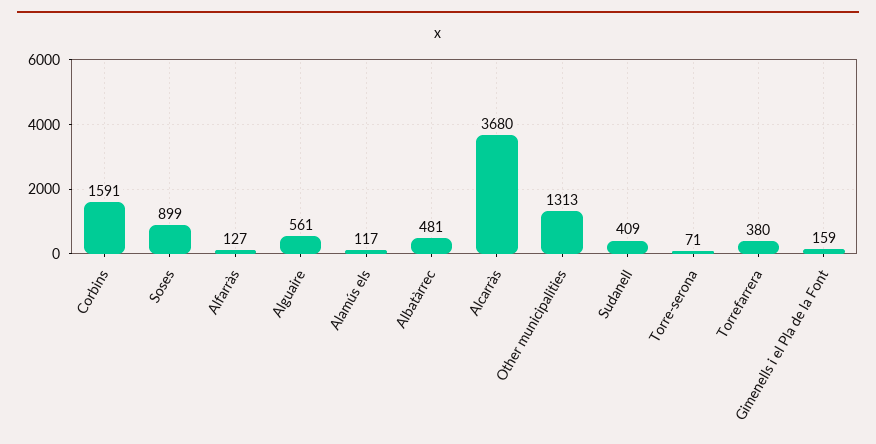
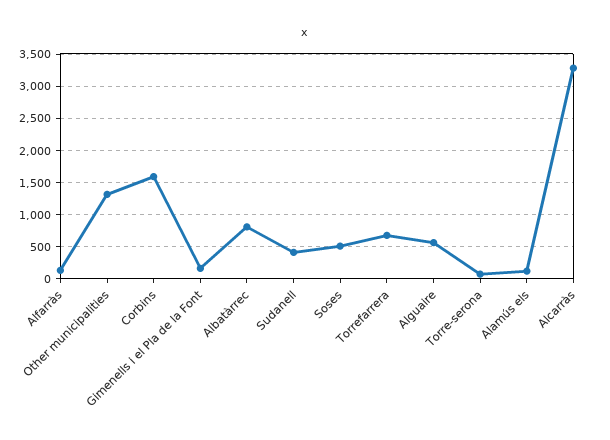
Soses: 899 -> 500
Albatàrrec: 481 -> 800
Alcarràs: 3680 -> 3300
Torrefarrera: 380 -> 700

